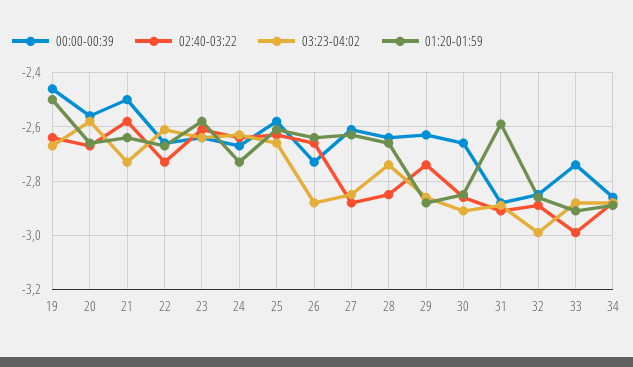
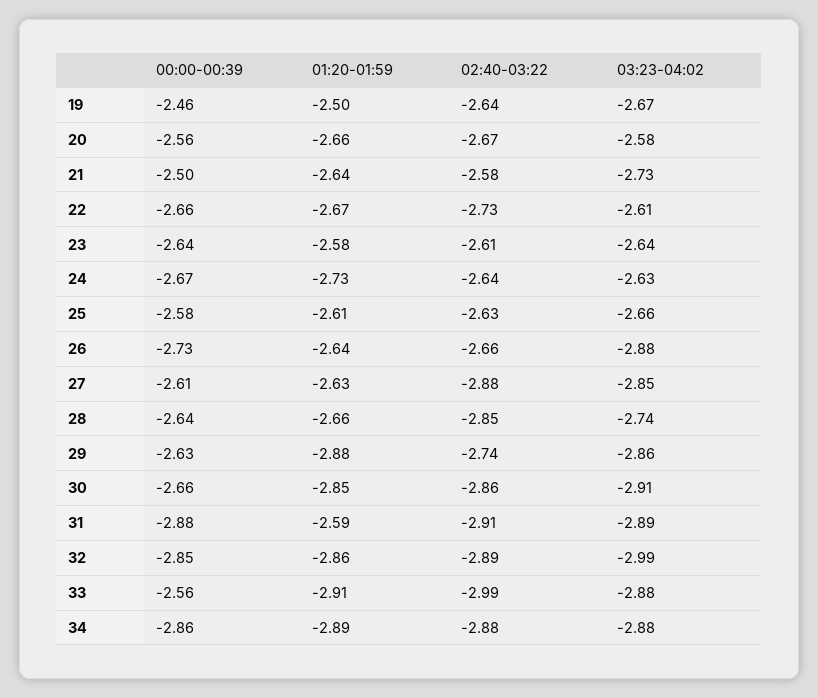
00:00-00:39, 33: -2.75 -> -2.56

